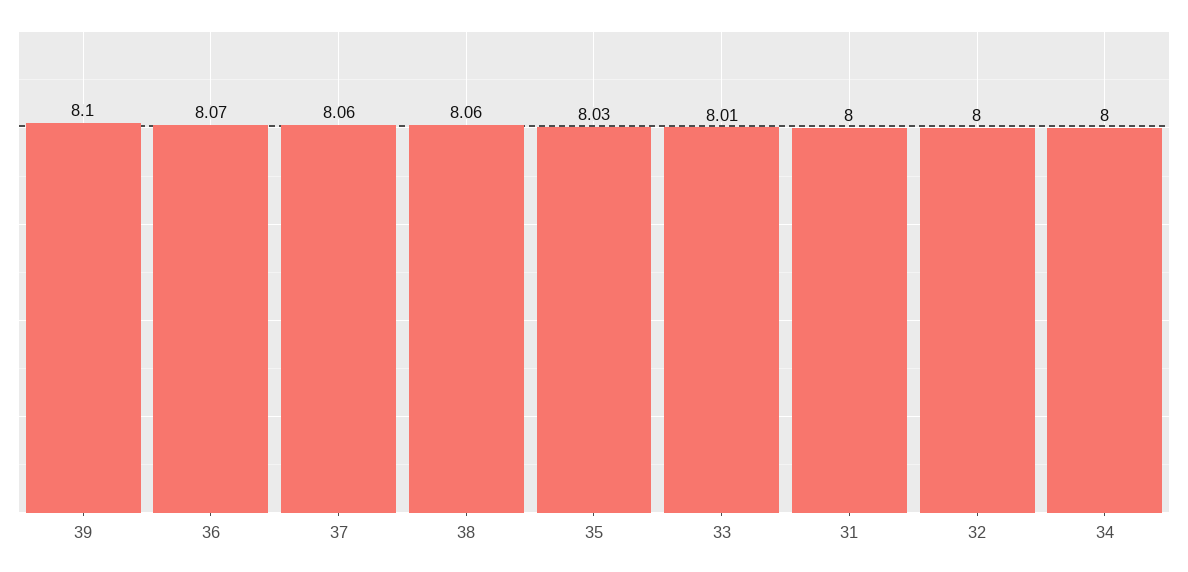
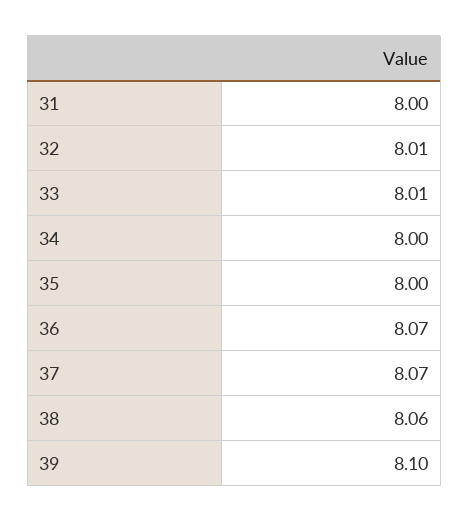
37: 8.06 -> 8.07
35: 8.03 -> 8
32: 8 -> 8.01

